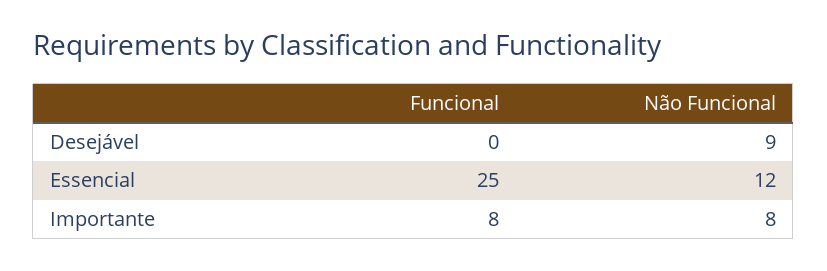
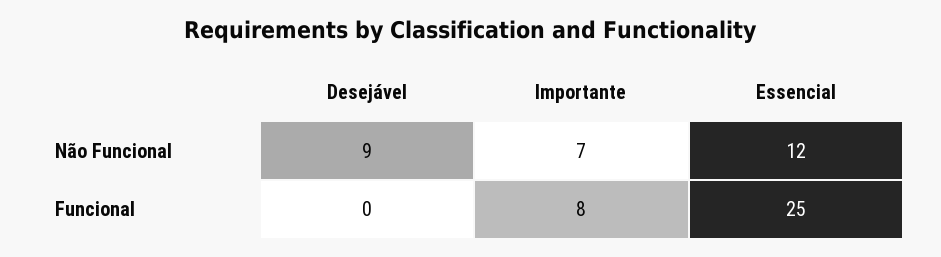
Não Funcional, Importante: 8 -> 7

